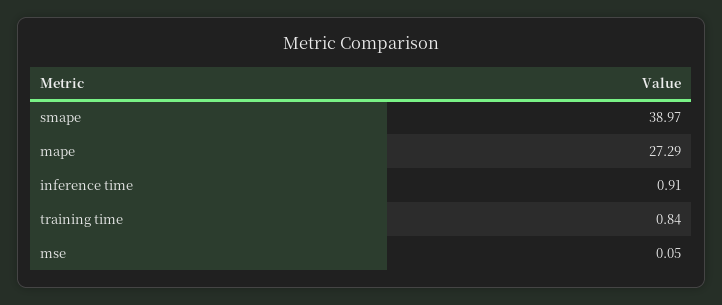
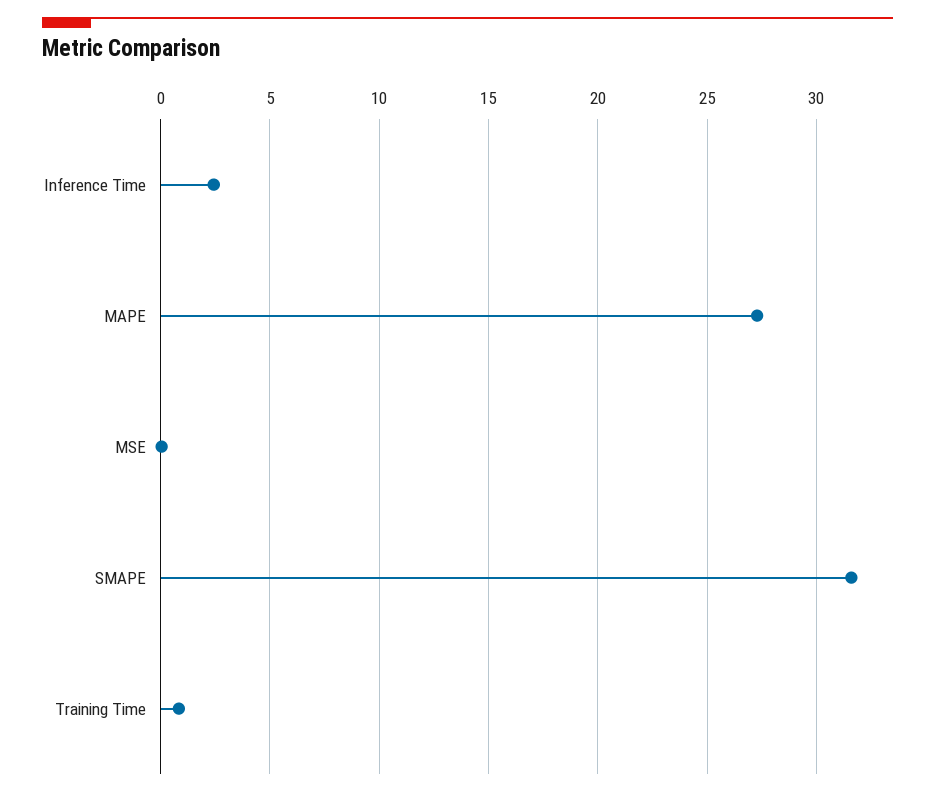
smape: 38.97 -> 31.5
inference time: 0.91 -> 2.5

